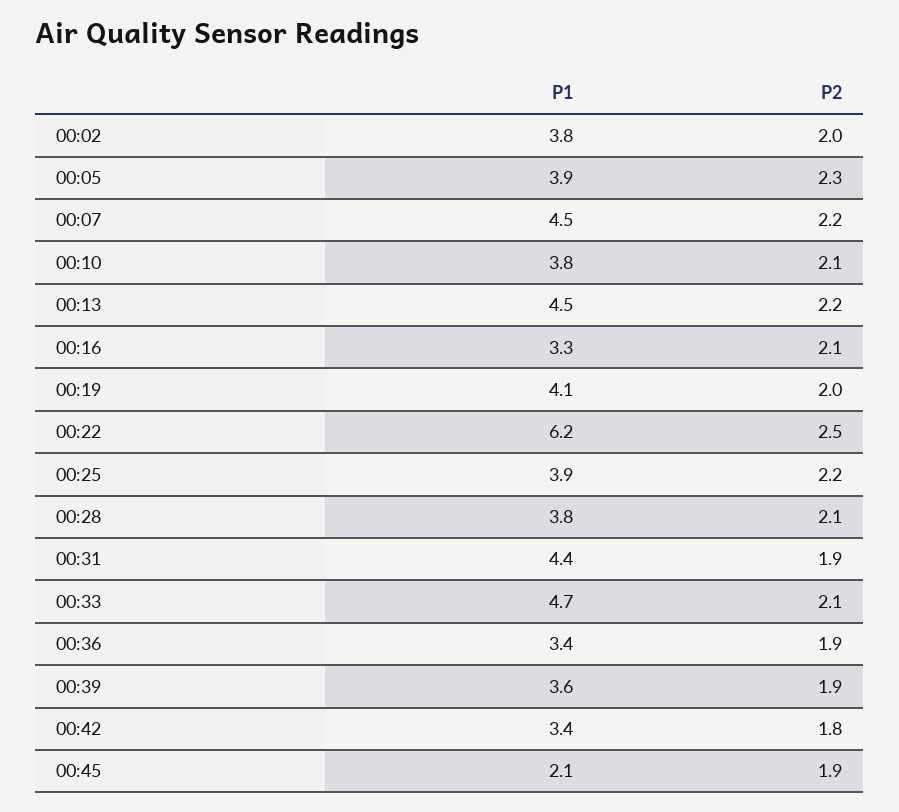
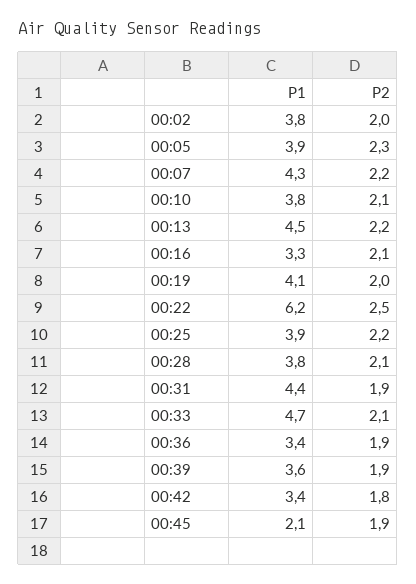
P1, 00:07: 4.5 -> 4.3

